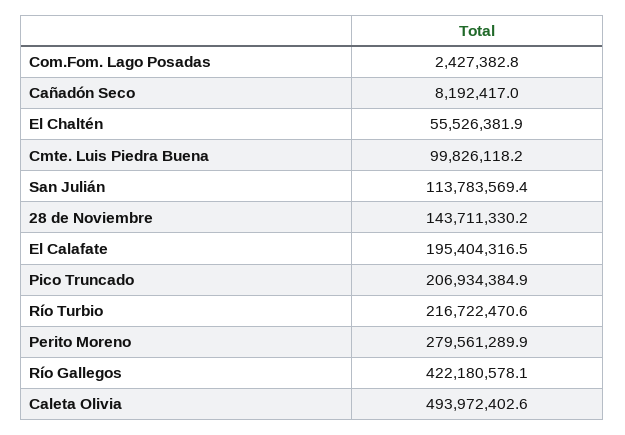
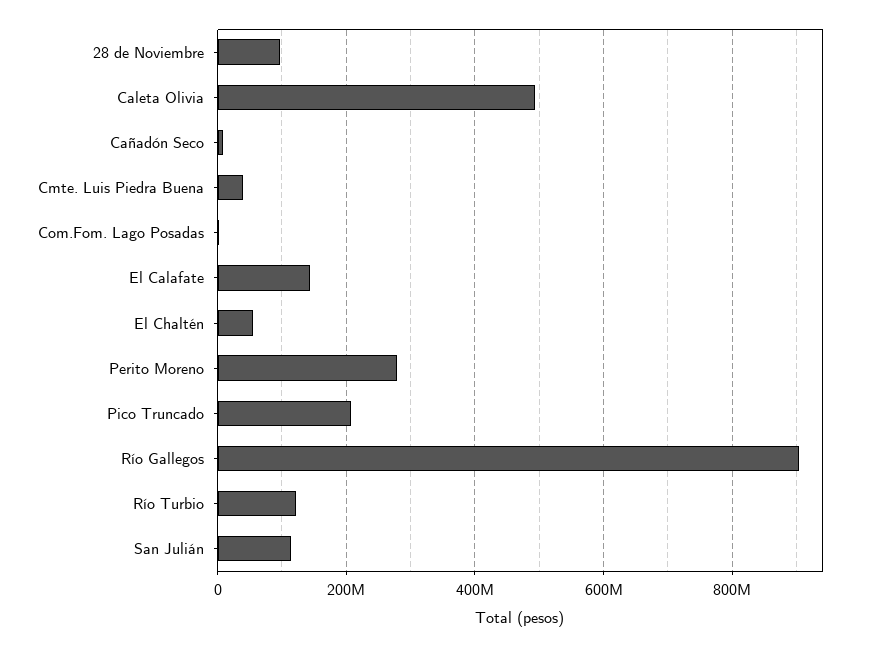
Cmte. Luis Piedra Buena: 99826118.2 -> 40000000
28 de Noviembre: 143711330.2 -> 100000000
El Calafate: 195404316.5 -> 140000000
Río Turbio: 216722470.6 -> 120000000
Río Gallegos: 422180578.1 -> 900000000

